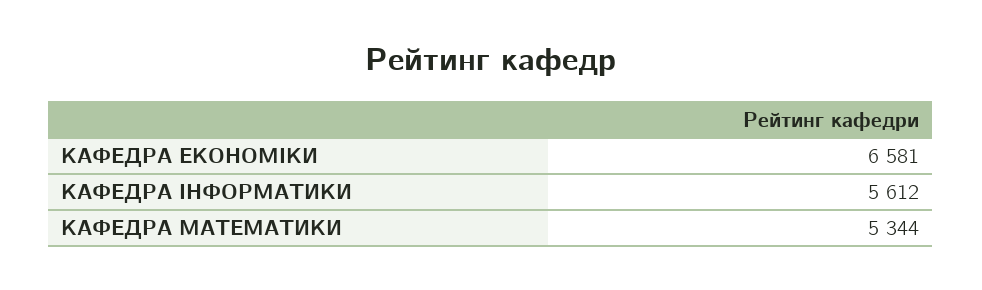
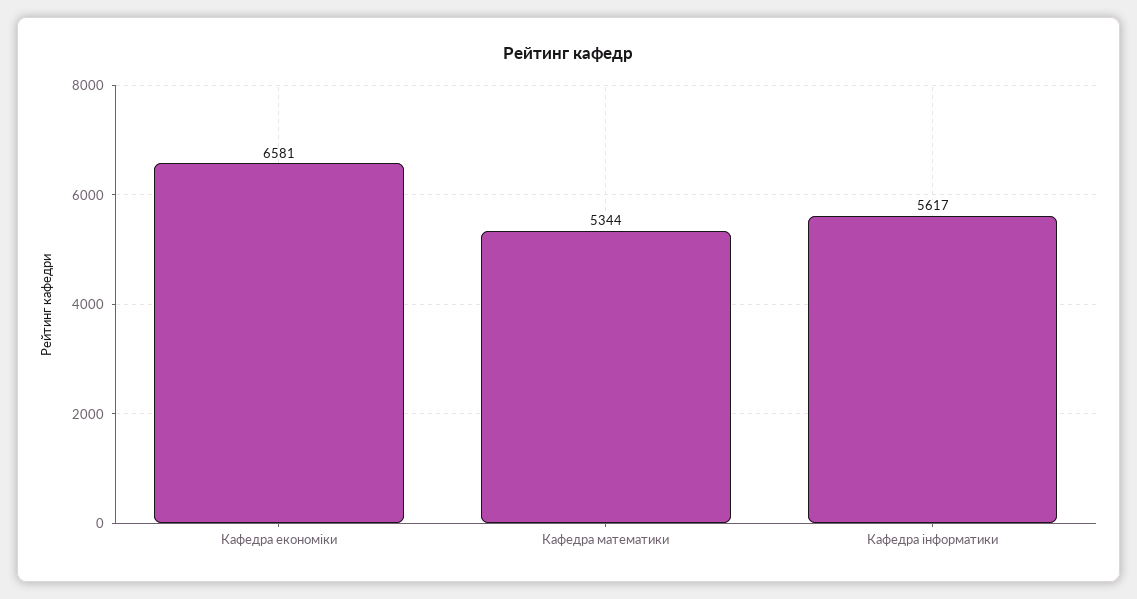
КАФЕДРА ІНФОРМАТИКИ: 5612 -> 5617

